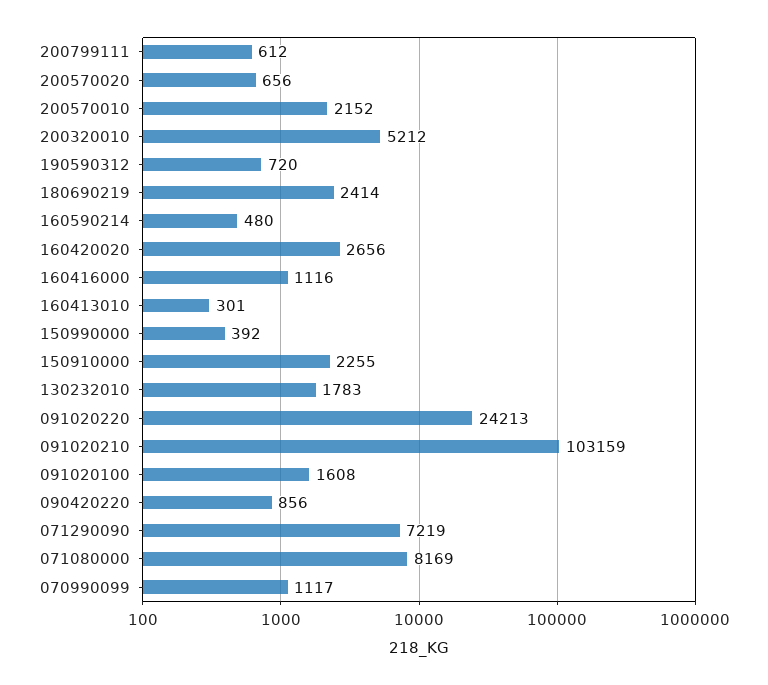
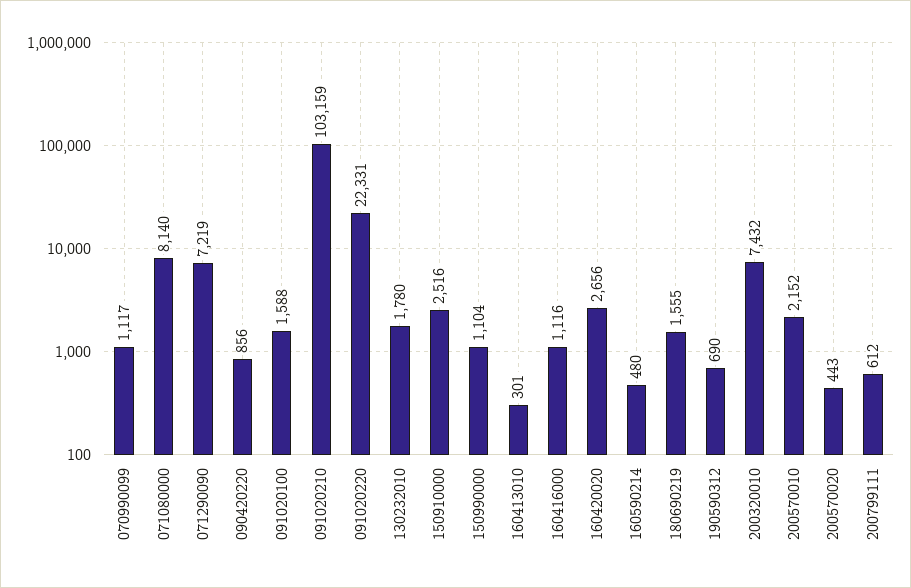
200570020: 656 -> 443
200320010: 5212 -> 7432
190590312: 720 -> 690
180690219: 2414 -> 1555
150990000: 392 -> 1104
150910000: 2255 -> 2516
130232010: 1783 -> 1780
091020220: 24213 -> 22331
091020100: 1608 -> 1588
071080000: 8169 -> 8140

